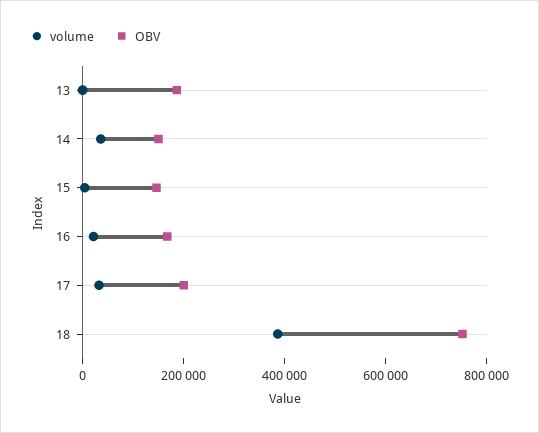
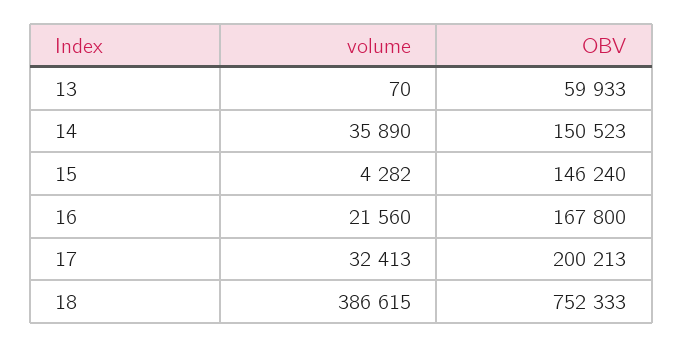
OBV, 13: 200000 -> 59933

